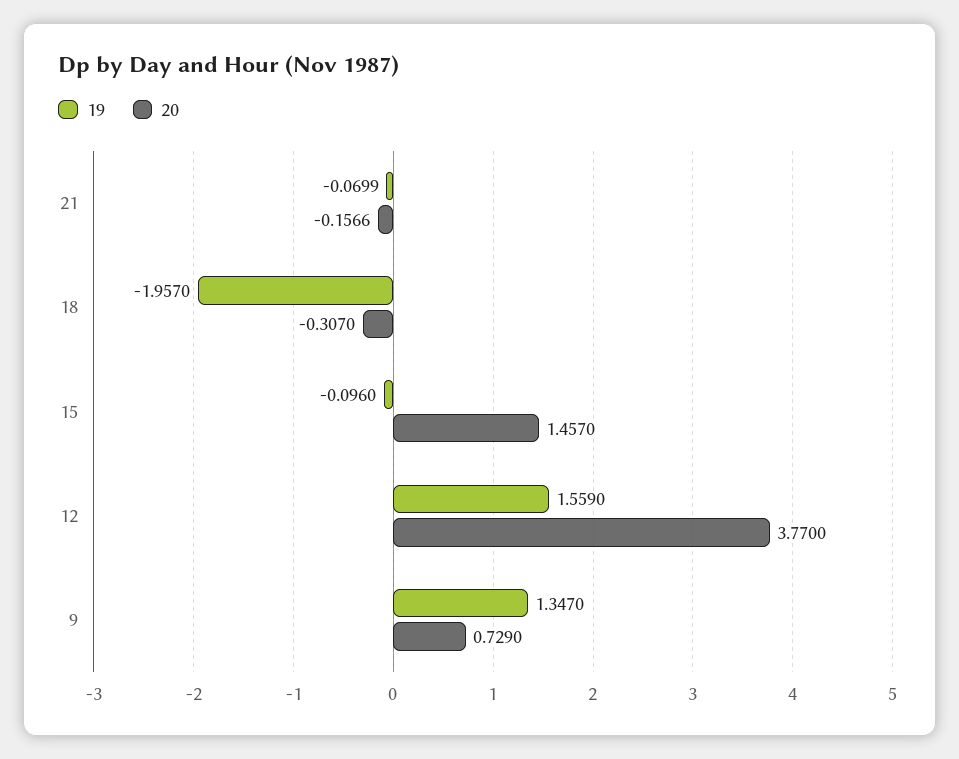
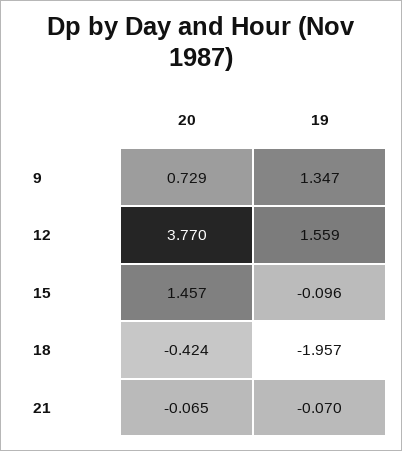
20, 21: -0.1566 -> -0.065
20, 18: -0.307 -> -0.424

